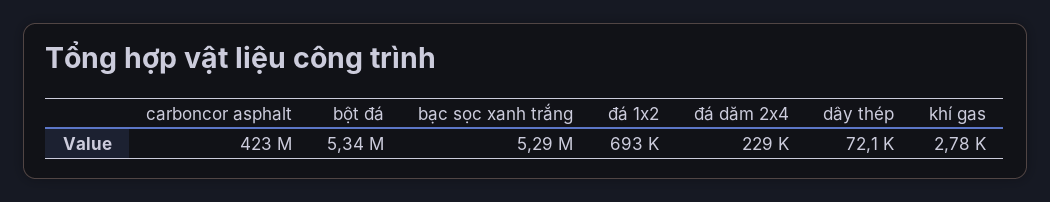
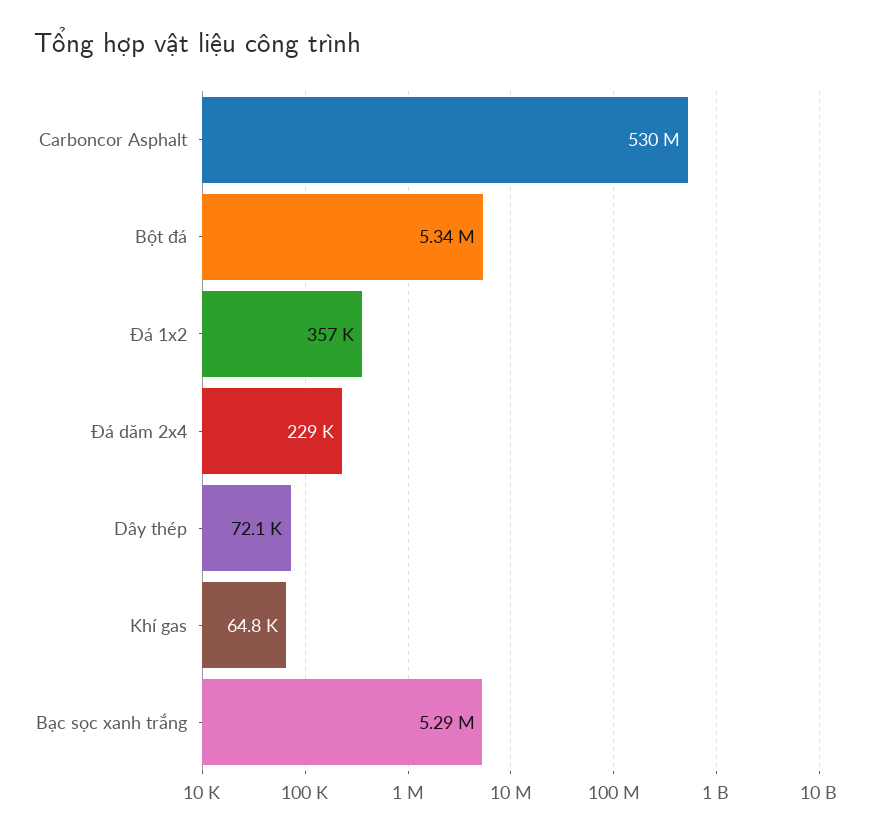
carboncor asphalt: 423000000 -> 530000000
đá 1x2: 693000 -> 357000
khí gas: 2780 -> 64800

